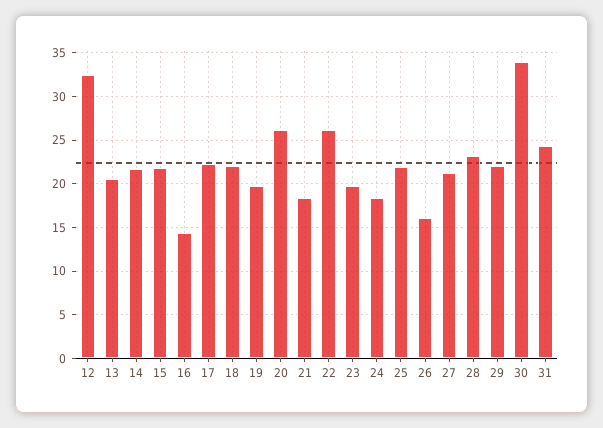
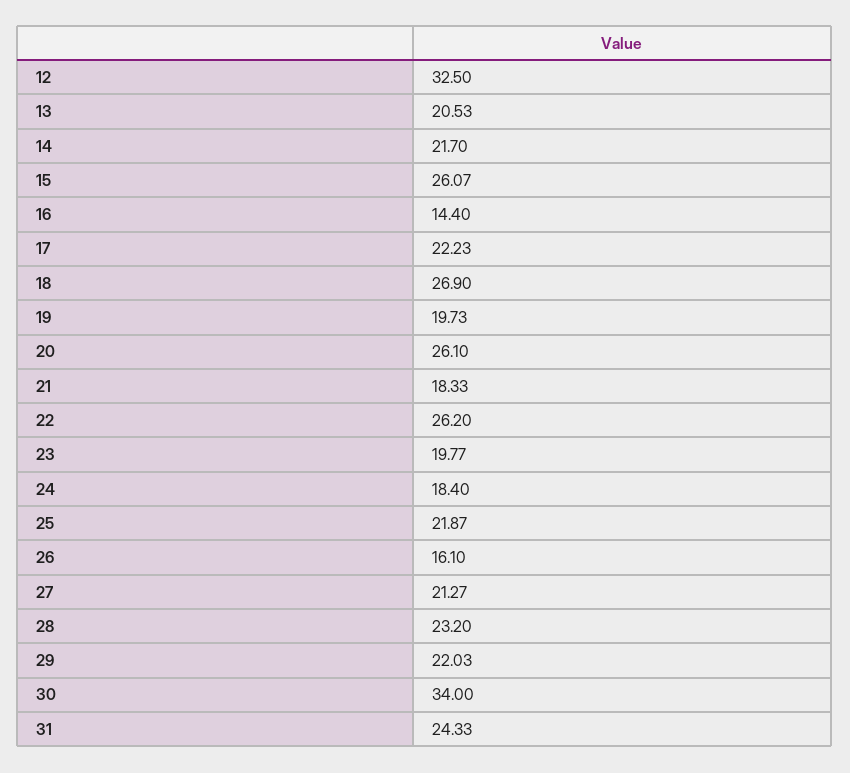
15: 22 -> 26.07
18: 22 -> 26.9

